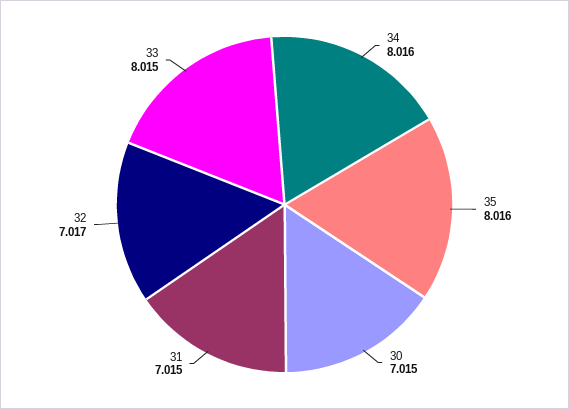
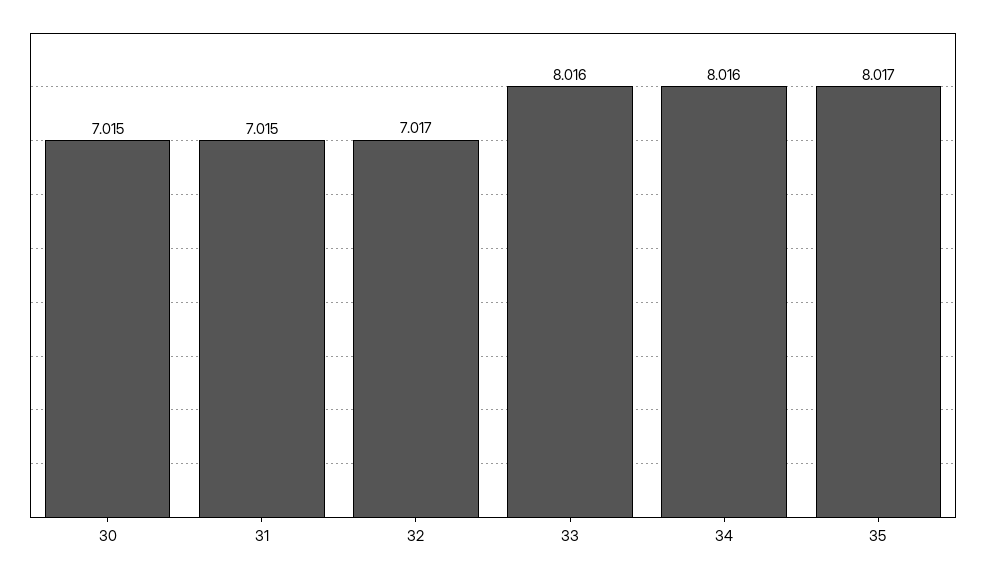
35: 8.016 -> 8.017
33: 8.015 -> 8.016

